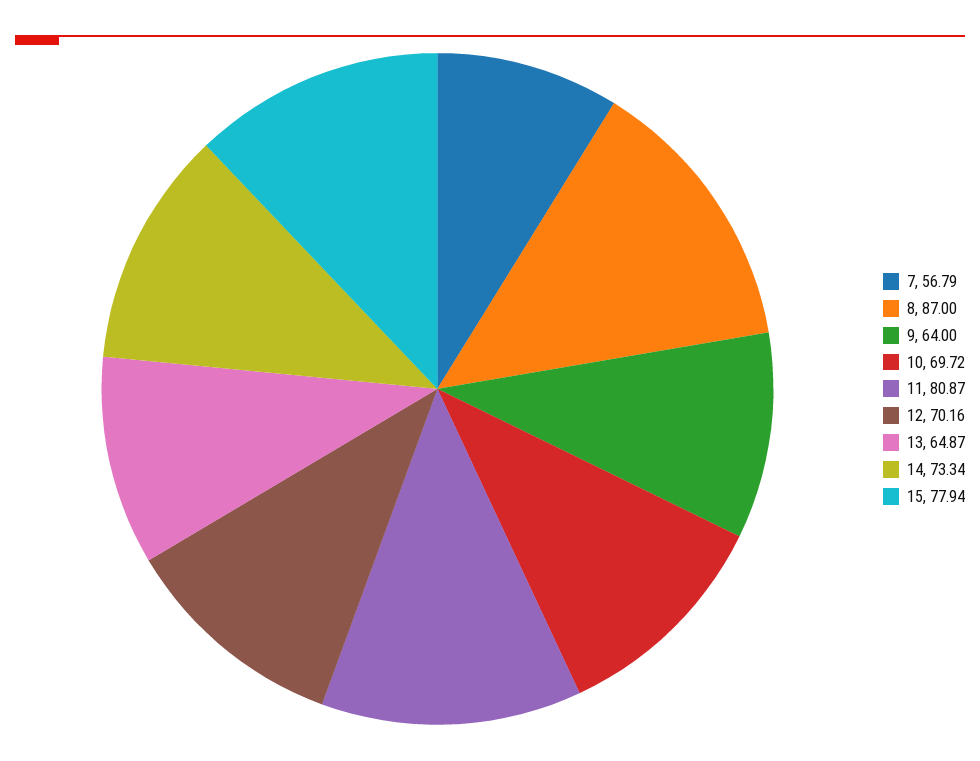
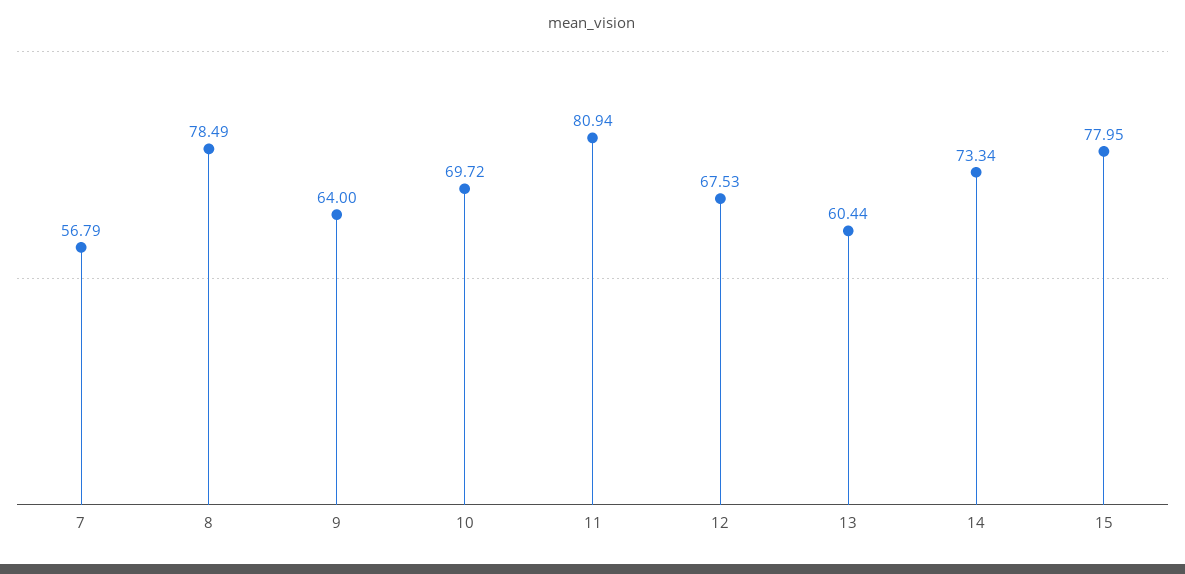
8: 87 -> 78.49
11: 80.87 -> 80.94
12: 70.16 -> 67.53
13: 64.87 -> 60.44
15: 77.94 -> 77.95

